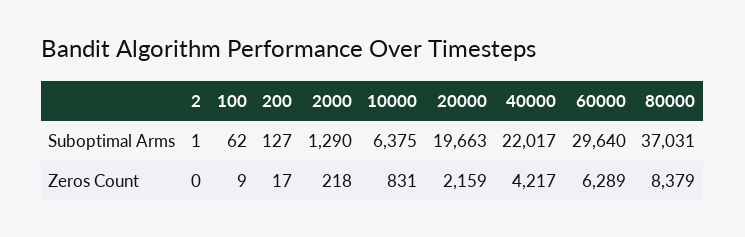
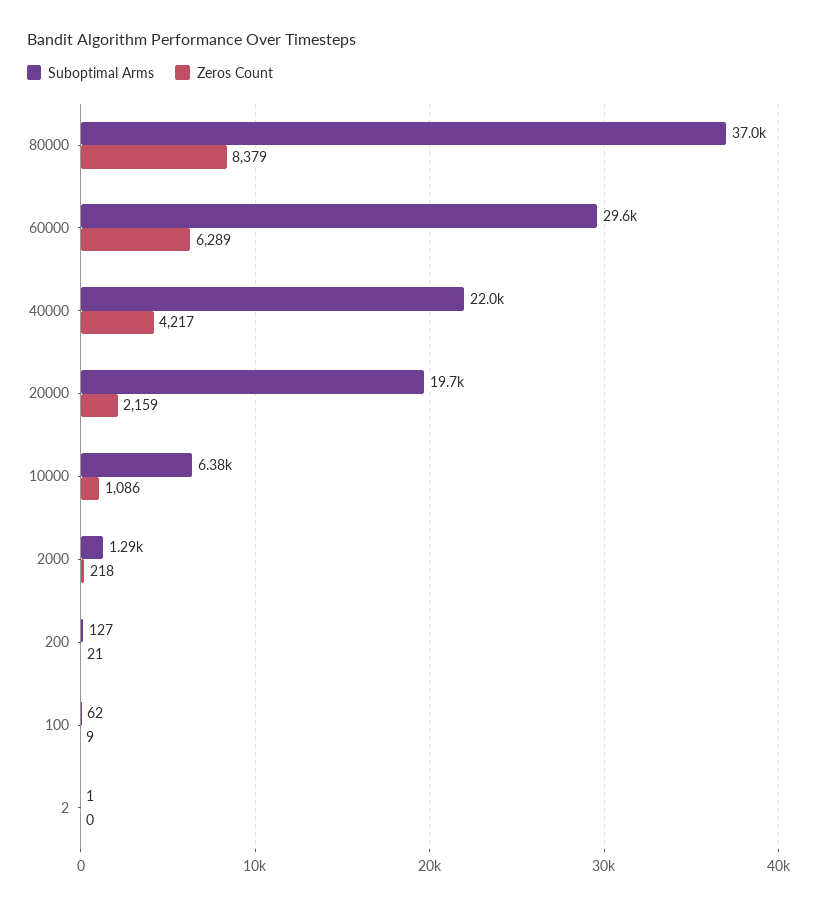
Zeros Count, 200: 17 -> 21
Zeros Count, 10000: 831 -> 1086

